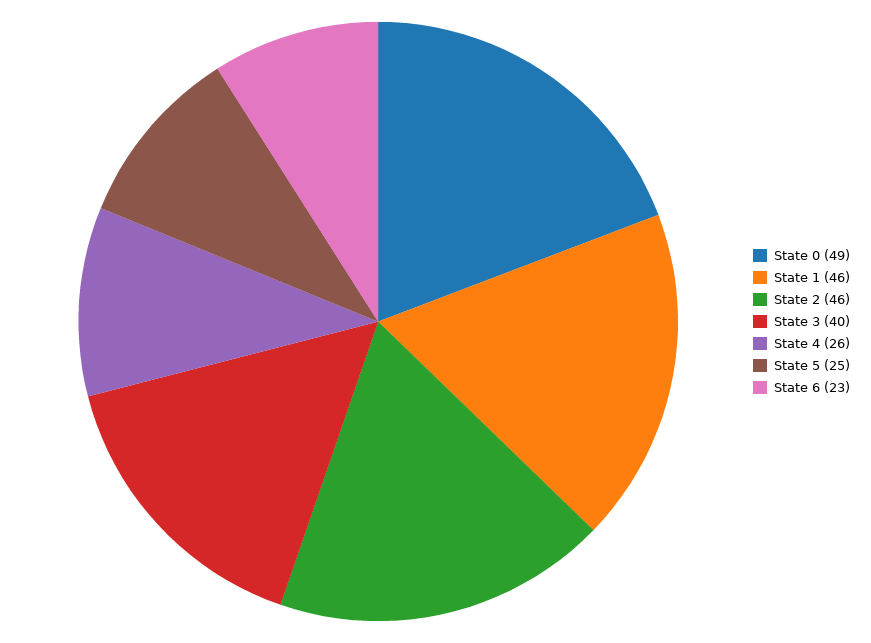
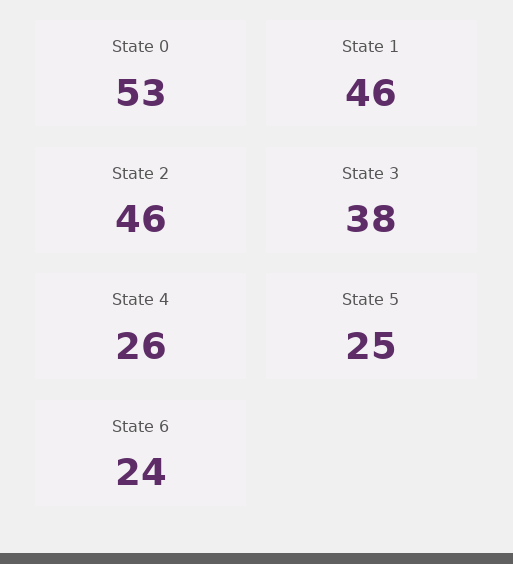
State 0: 49 -> 53
State 3: 40 -> 38
State 6: 23 -> 24

